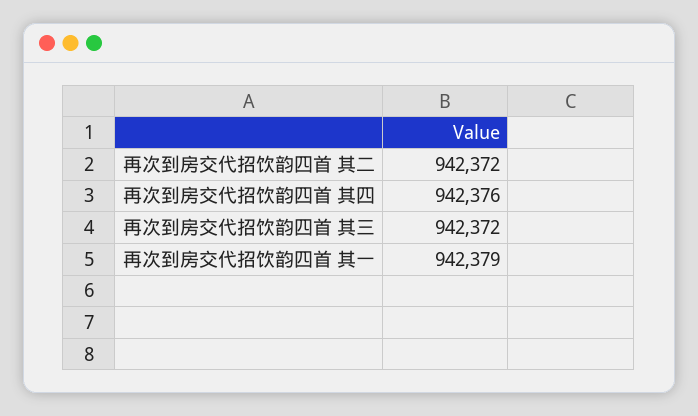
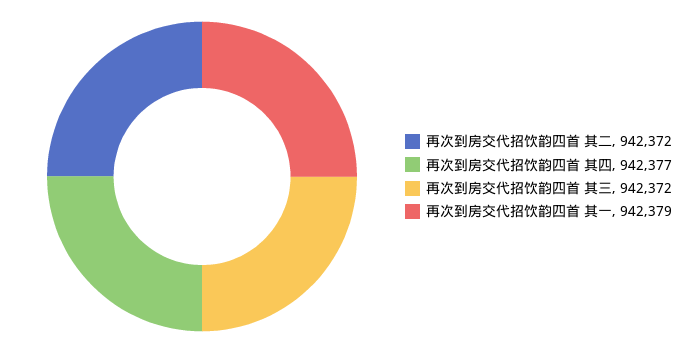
再次到房交代招饮韵四首 其四: 942376 -> 942377

